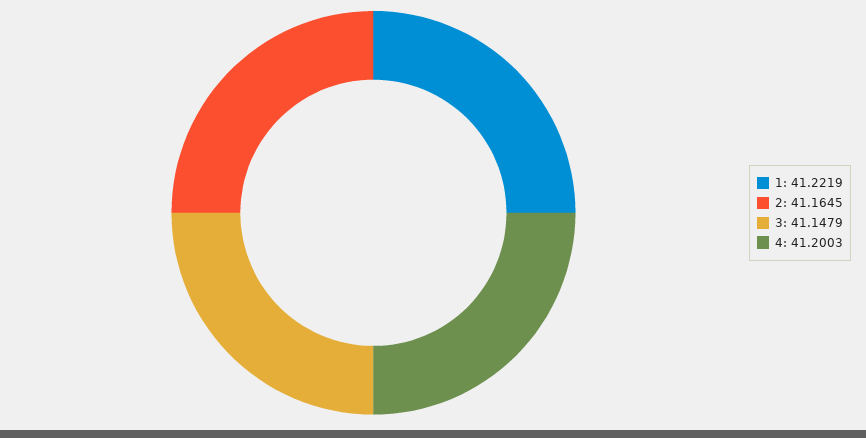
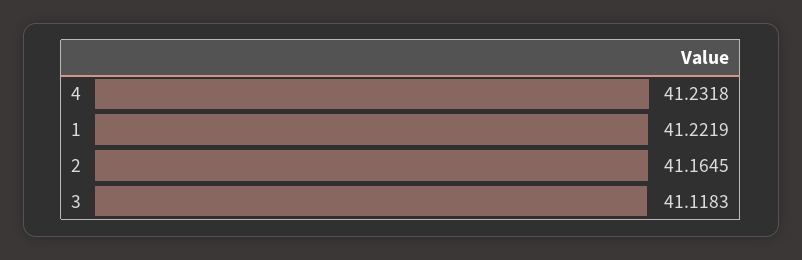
3: 41.1479 -> 41.1183
4: 41.2003 -> 41.2318

